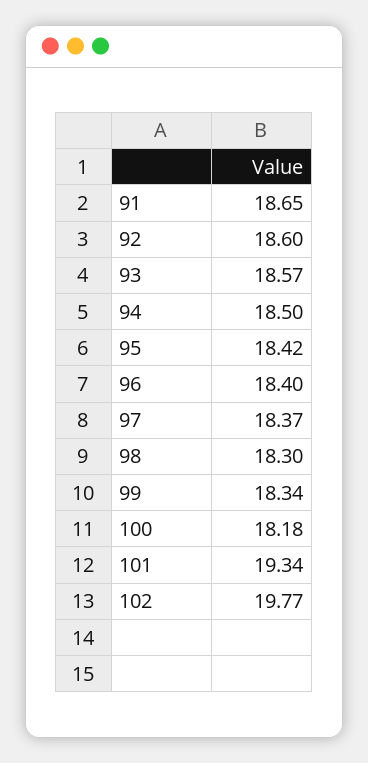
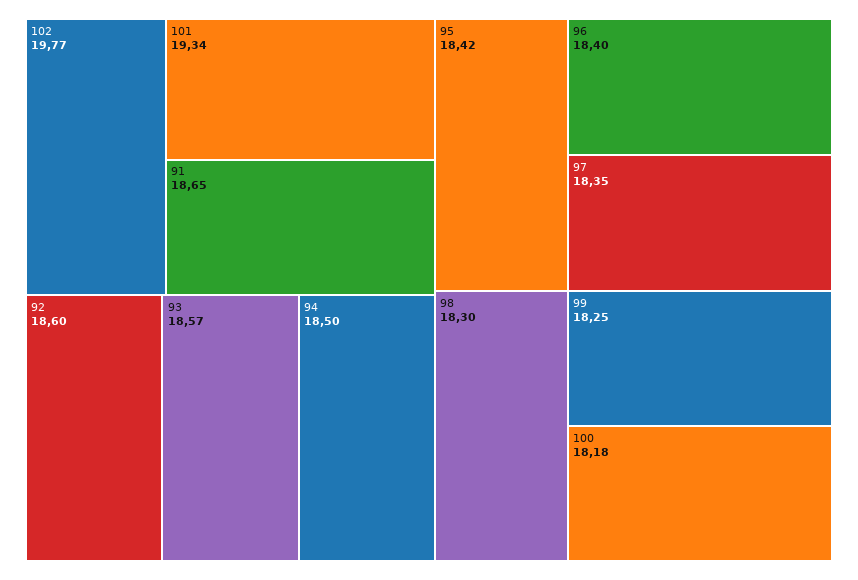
97: 18.37 -> 18.35
99: 18.34 -> 18.25

